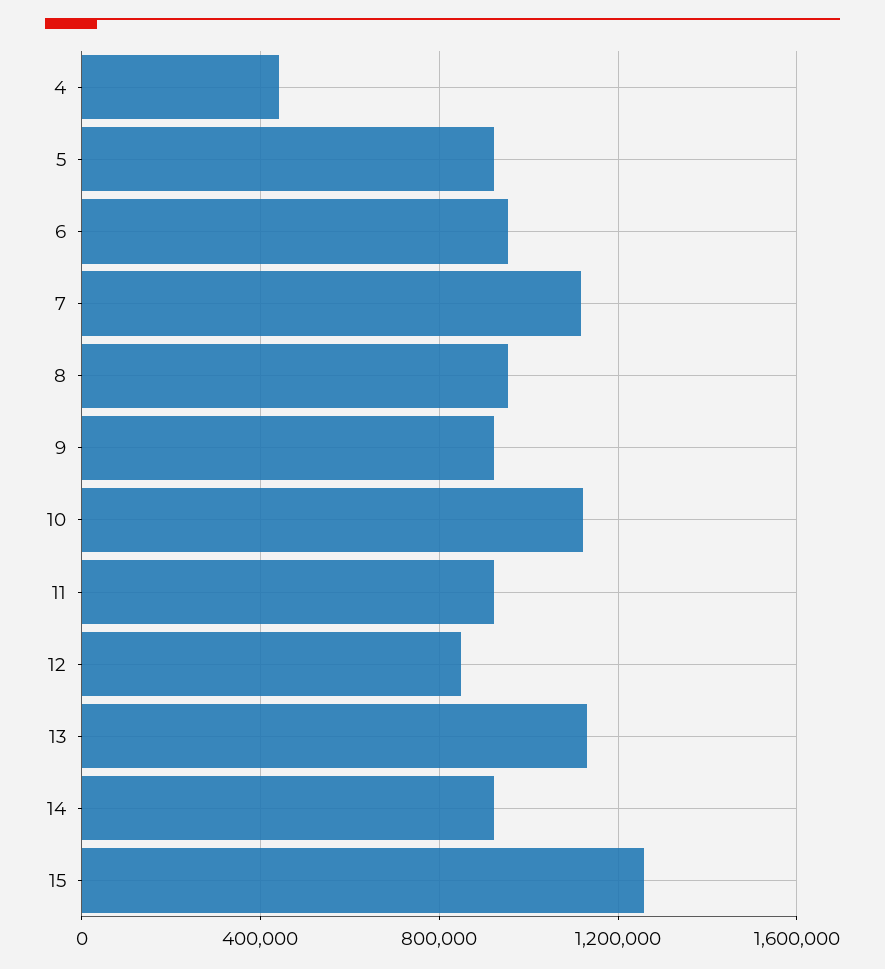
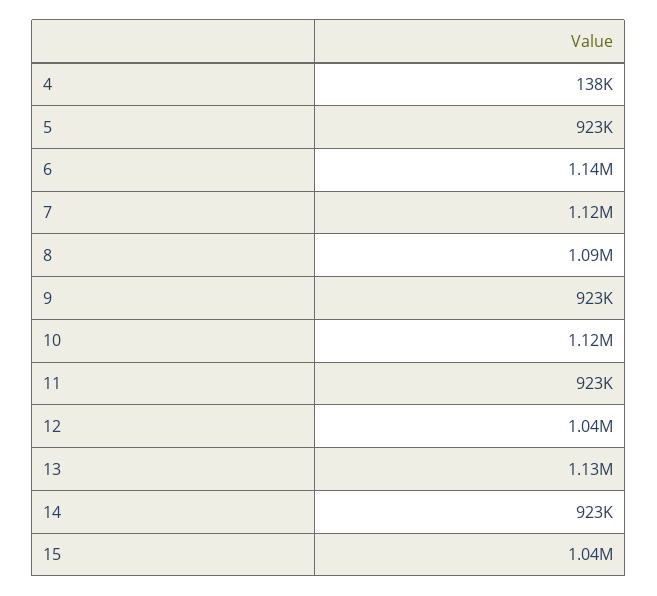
4: 450000 -> 138000
6: 950000 -> 1140000
8: 950000 -> 1090000
12: 850000 -> 1040000
15: 1250000 -> 1040000

